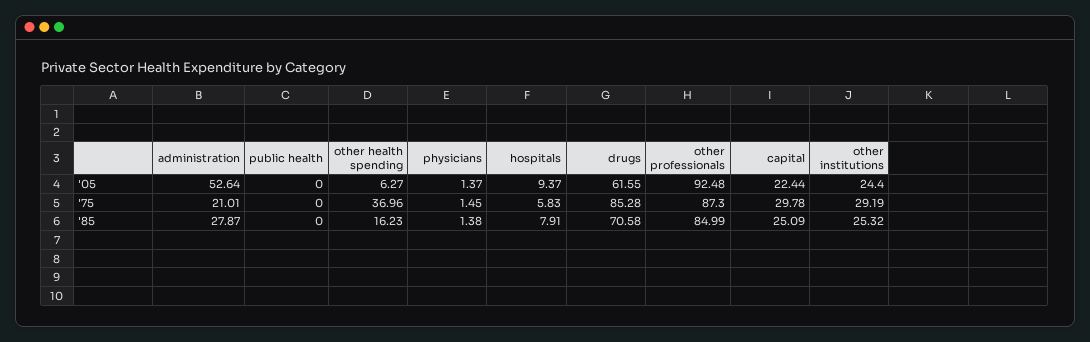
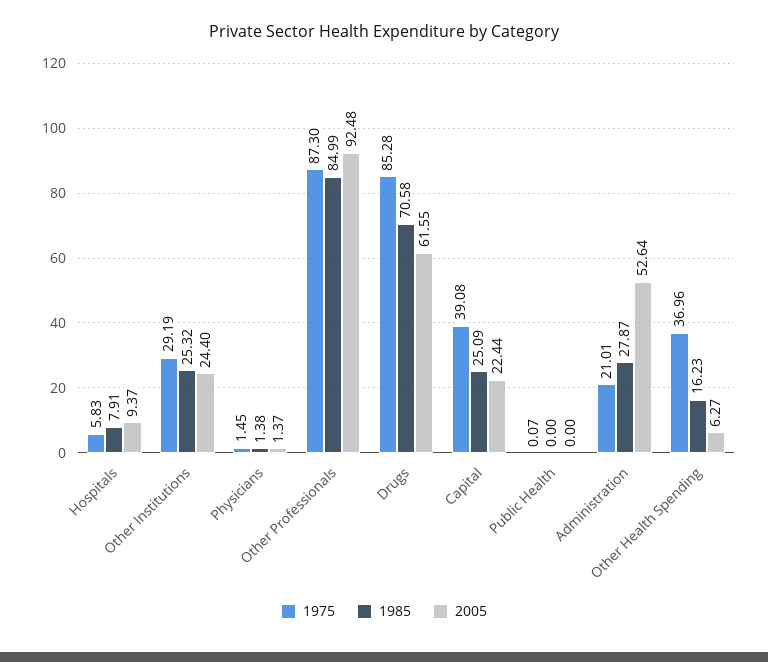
'75, public health: 0 -> 0.07
'75, capital: 29.78 -> 39.08

